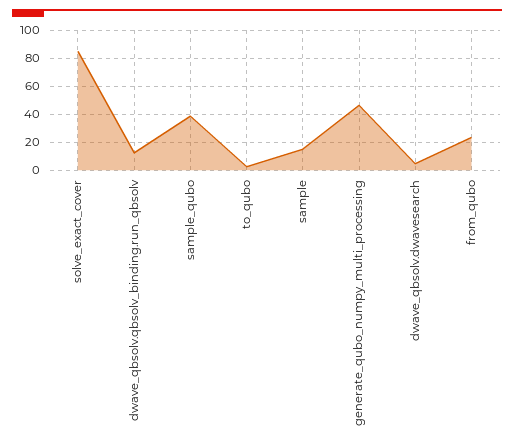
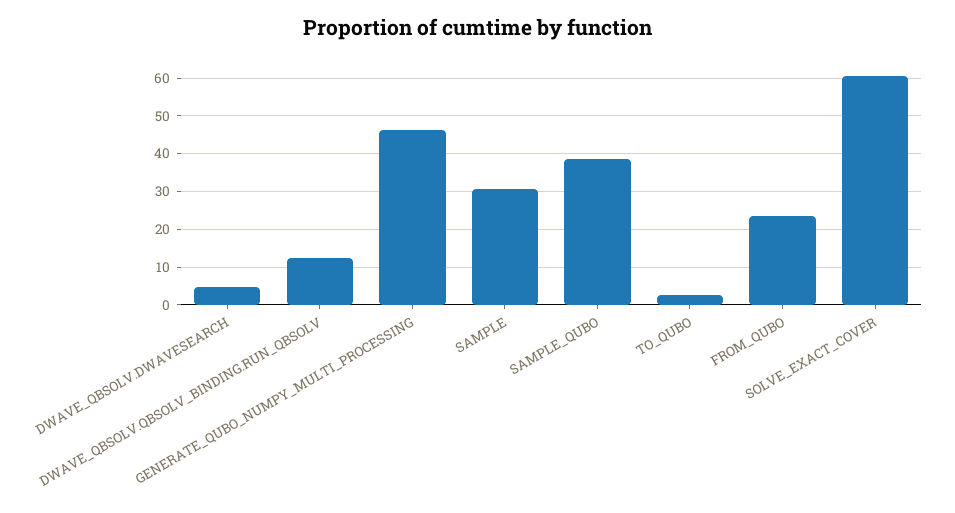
solve_exact_cover: 85 -> 60
sample: 15 -> 30

